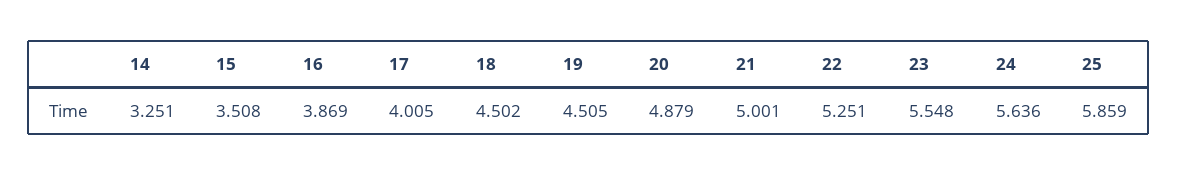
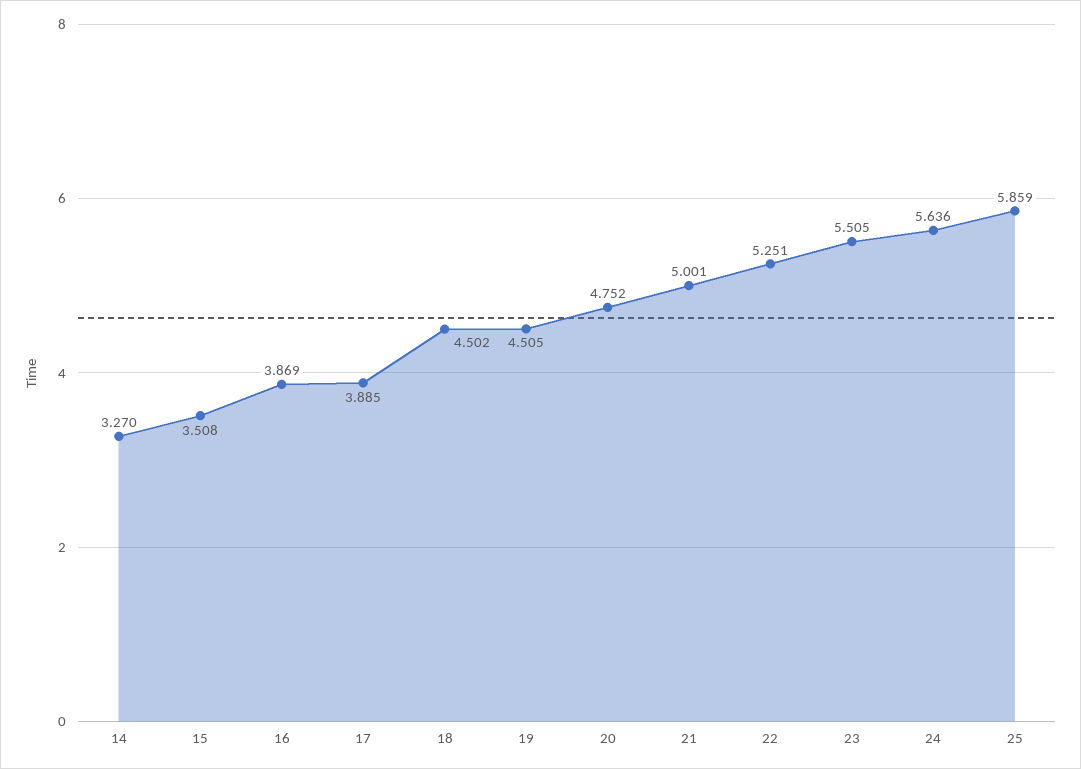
14: 3.251 -> 3.27
17: 4.005 -> 3.885
20: 4.879 -> 4.752
23: 5.548 -> 5.505

